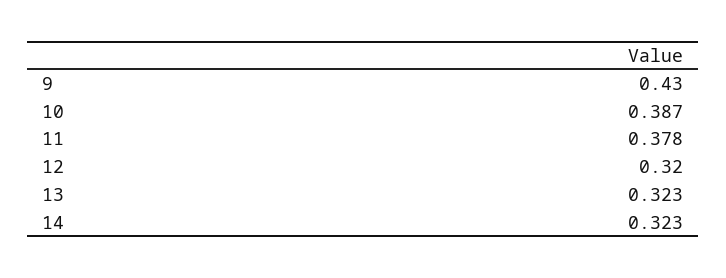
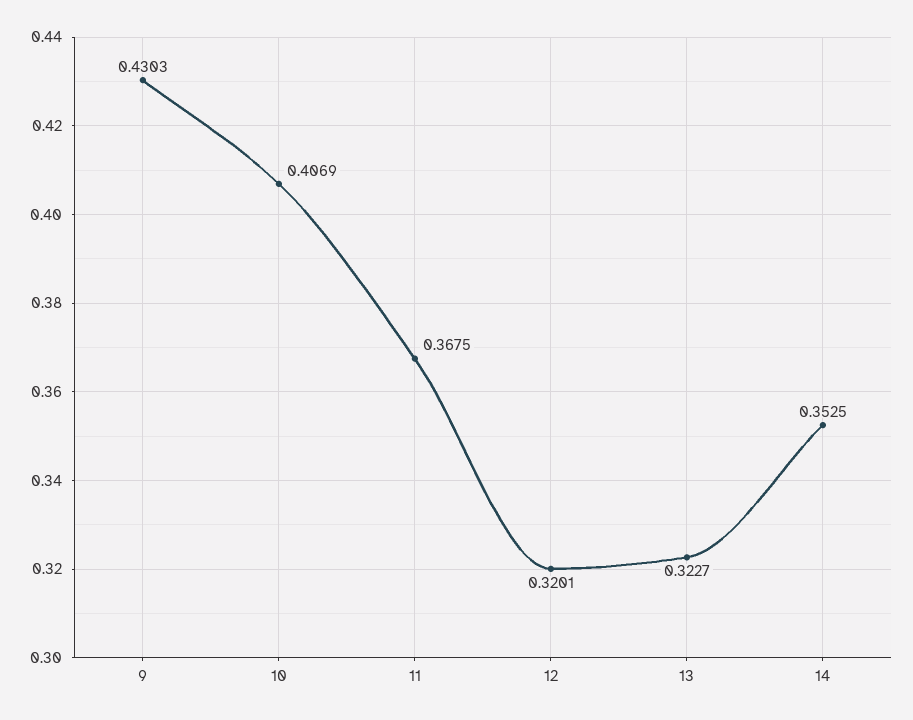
10: 0.387 -> 0.4069
11: 0.378 -> 0.3675
14: 0.323 -> 0.3525

